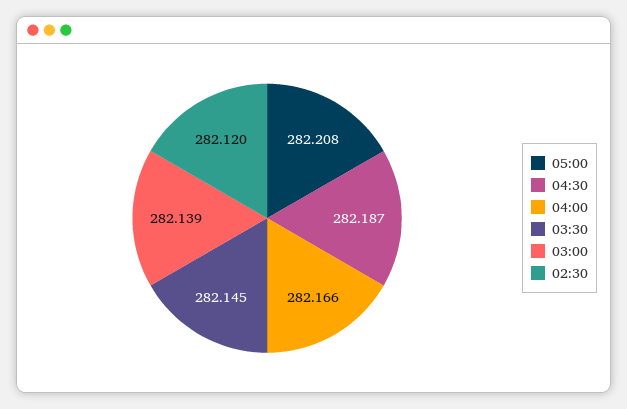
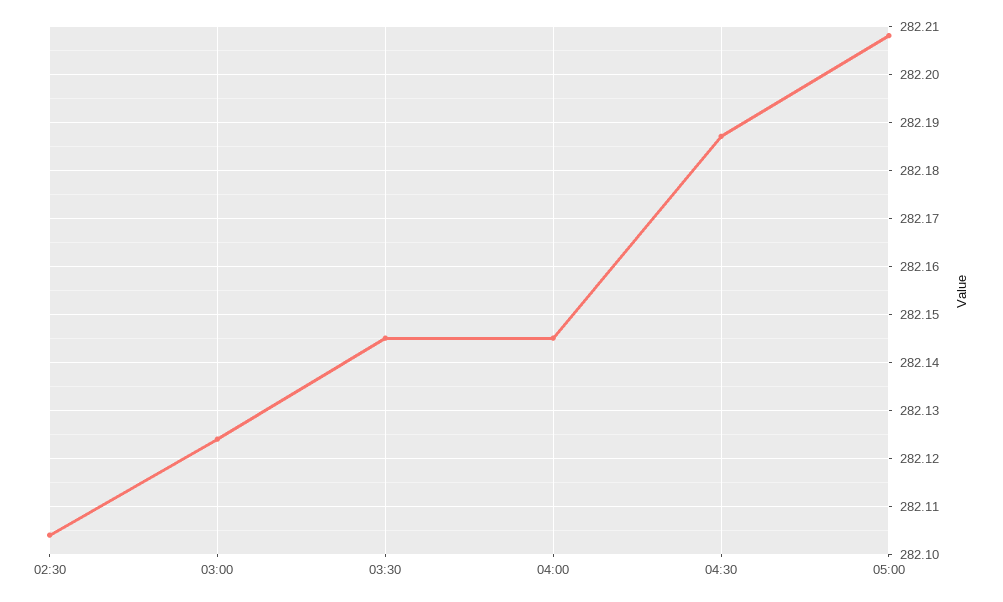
04:00: 282.166 -> 282.145
03:00: 282.139 -> 282.125
02:30: 282.12 -> 282.105

